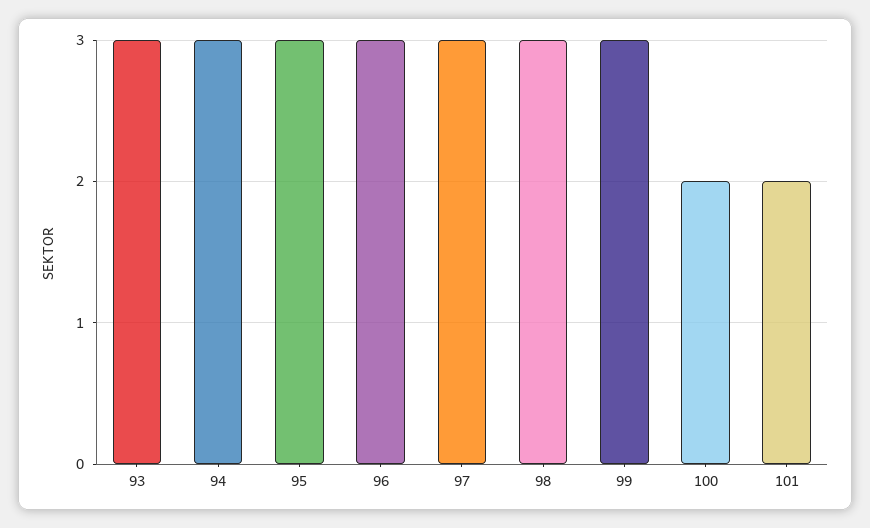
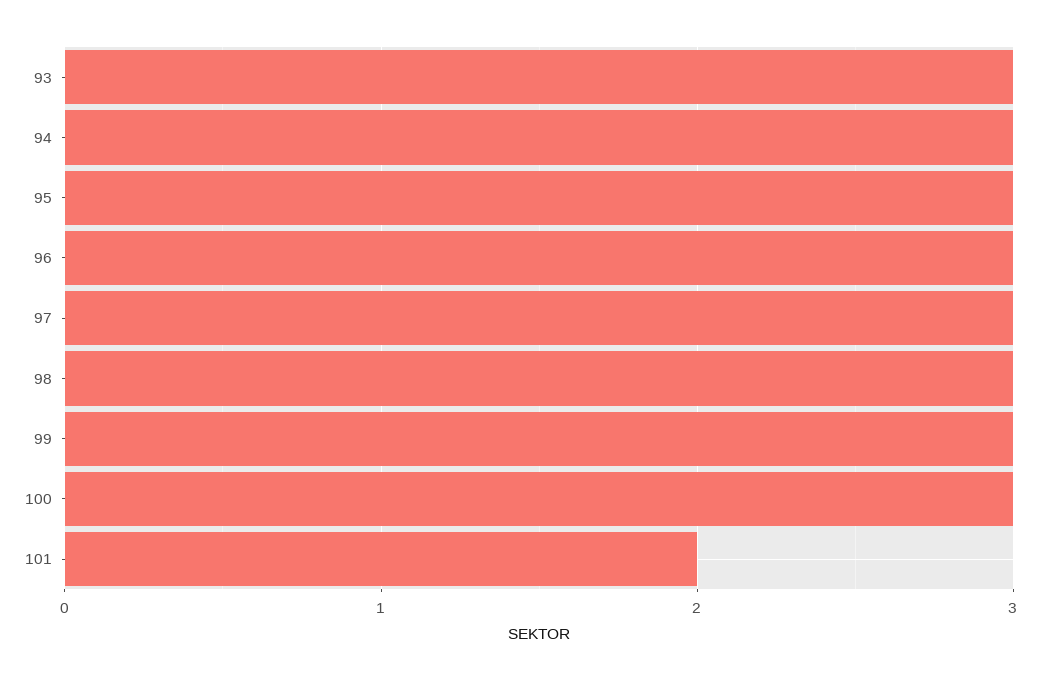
100: 2 -> 3

